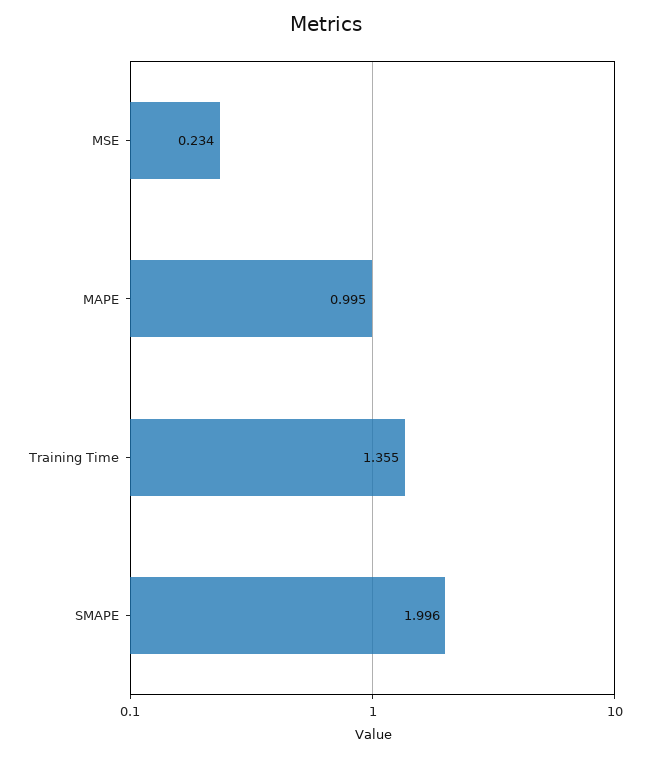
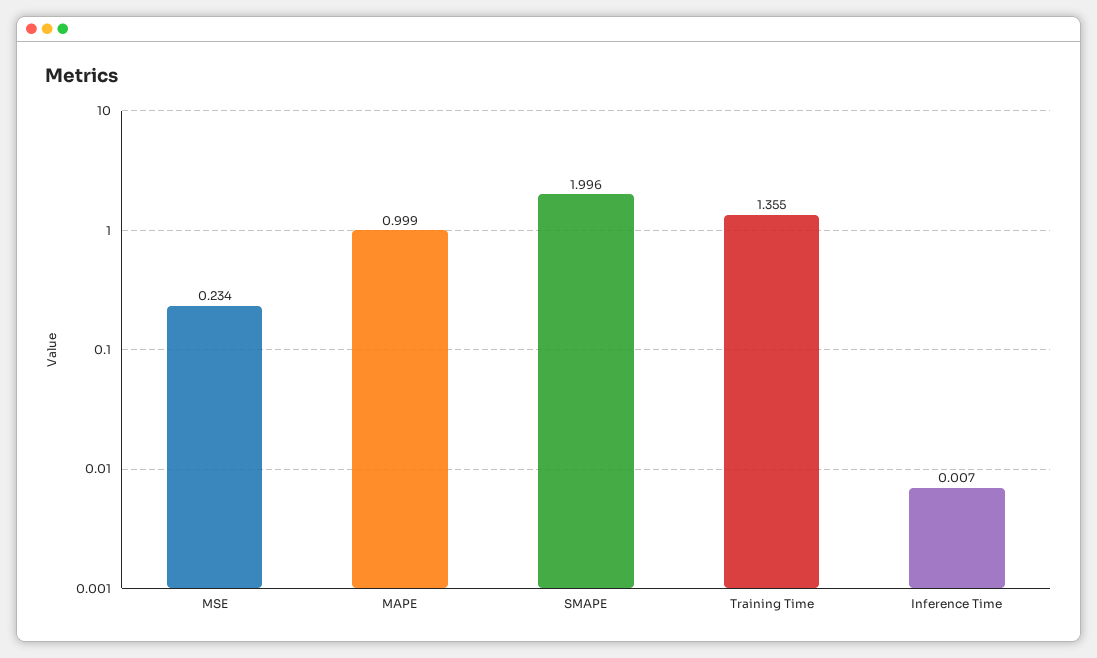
MAPE: 0.995 -> 0.999
Inference Time: none -> 0.007

